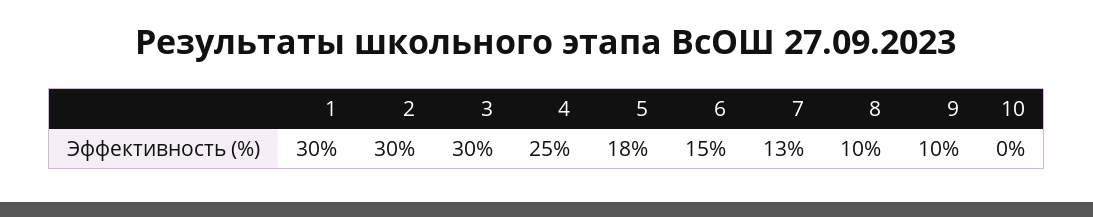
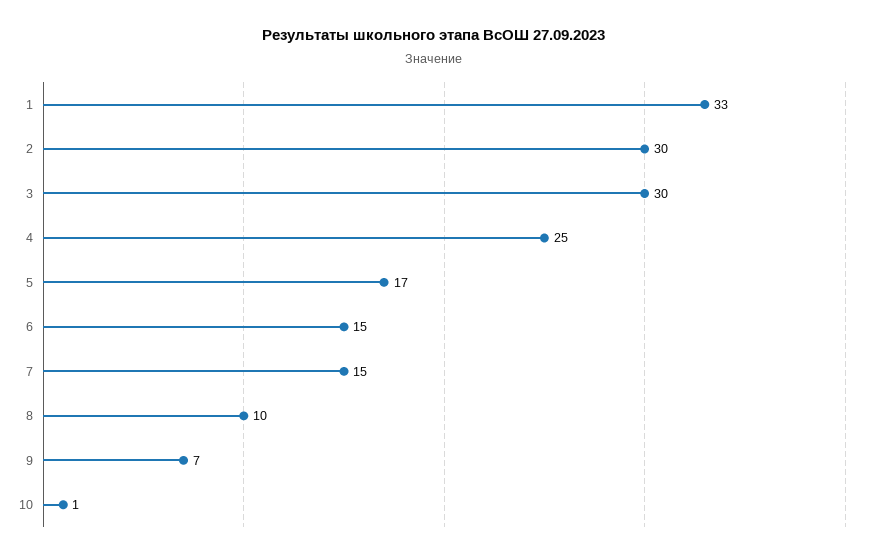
1: 30 -> 33
5: 18 -> 17
7: 13 -> 15
9: 10 -> 7
10: 0 -> 1

